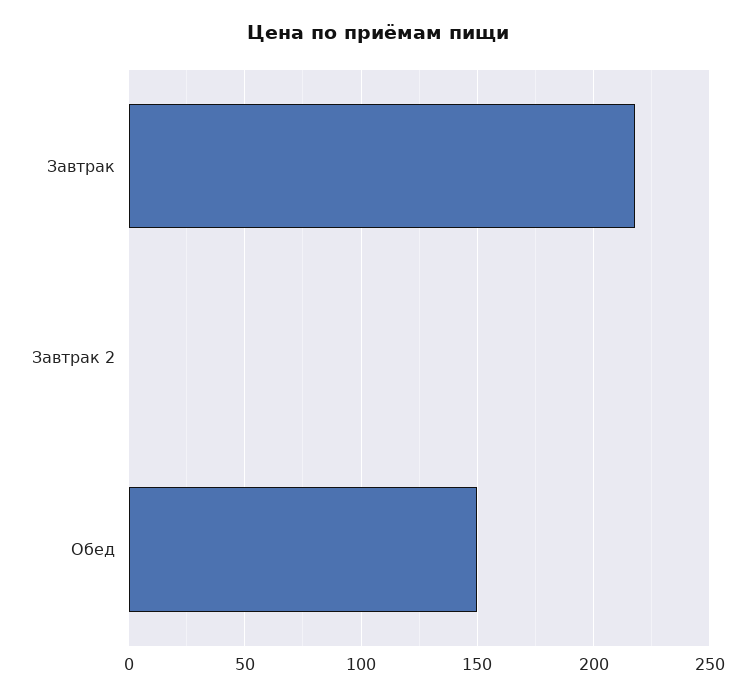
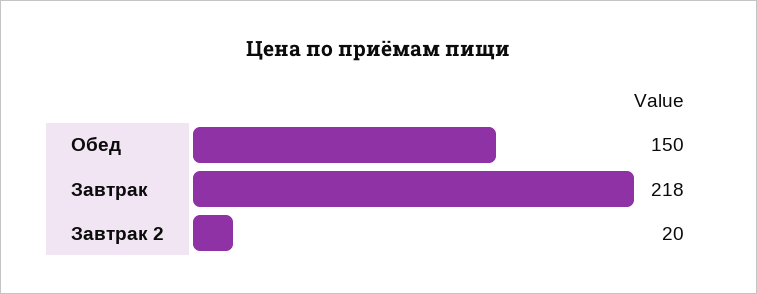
Завтрак 2: 0 -> 20

